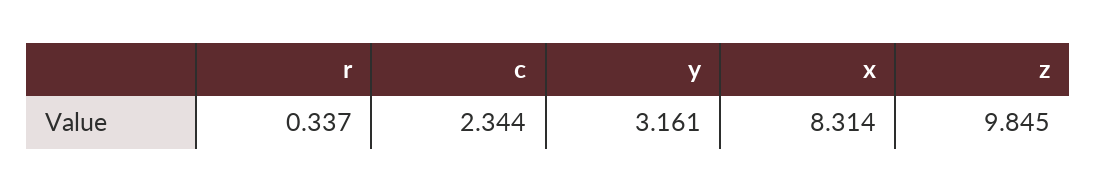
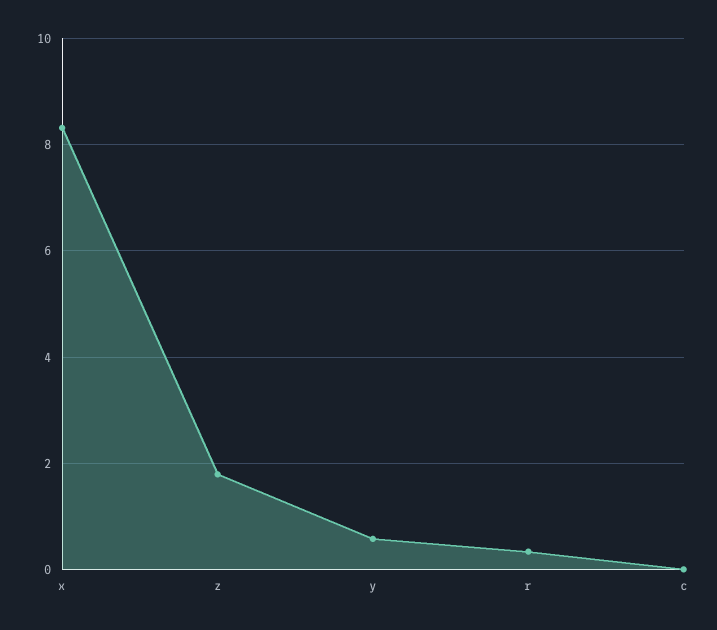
c: 2.344 -> 0
y: 3.161 -> 0.6
z: 9.845 -> 1.8

